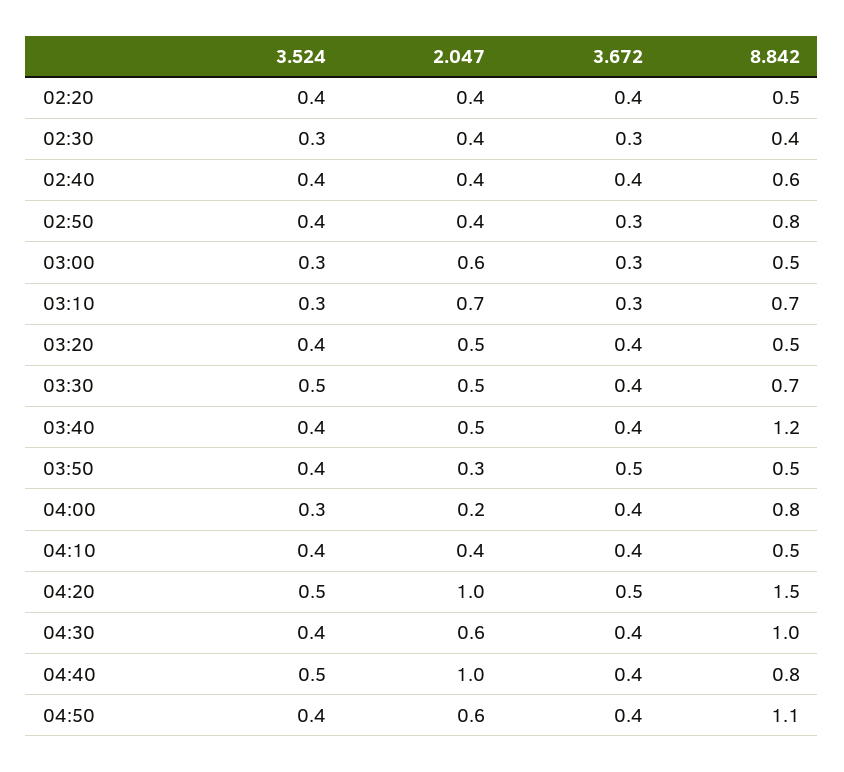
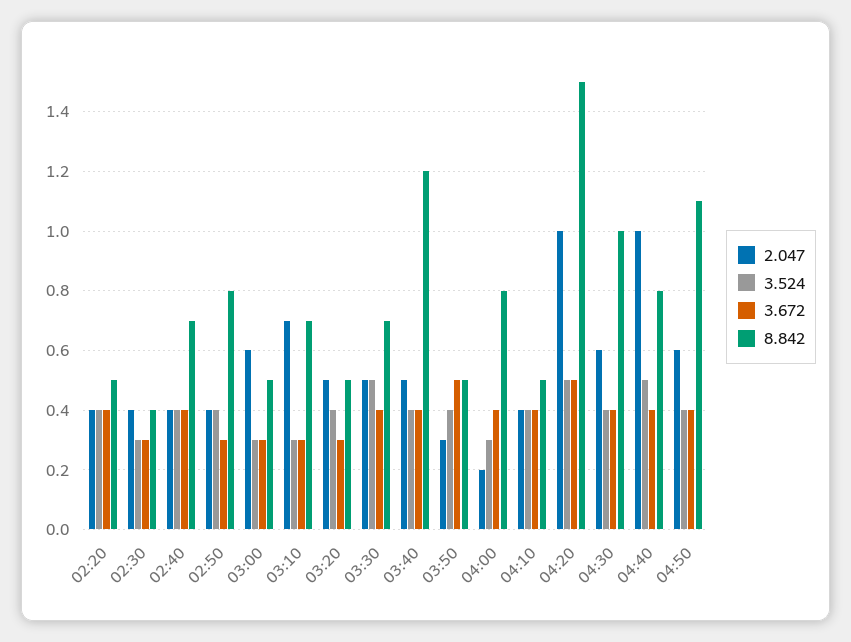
8.842, 02:40: 0.6 -> 0.7
3.672, 03:20: 0.4 -> 0.3

